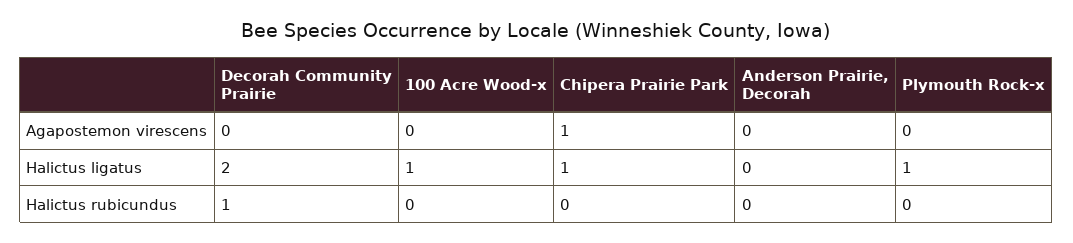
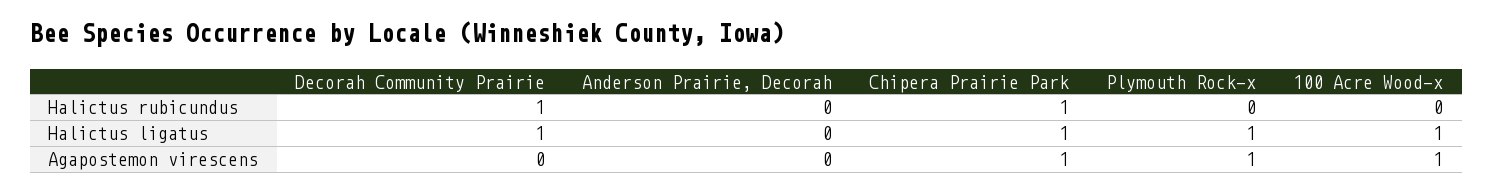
100 Acre Wood-x, Agapostemon virescens: 0 -> 1
Plymouth Rock-x, Agapostemon virescens: 0 -> 1
Decorah Community Prairie, Halictus ligatus: 2 -> 1
Chipera Prairie Park, Halictus rubicundus: 0 -> 1

